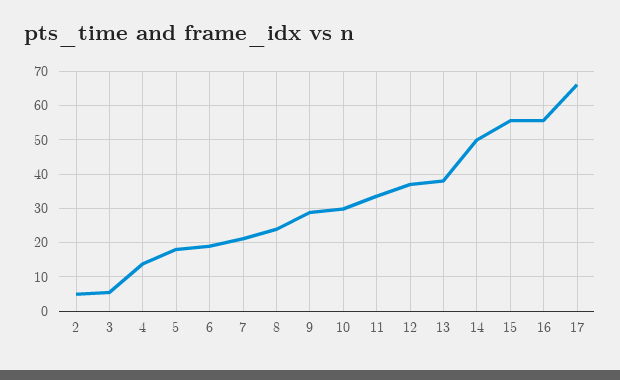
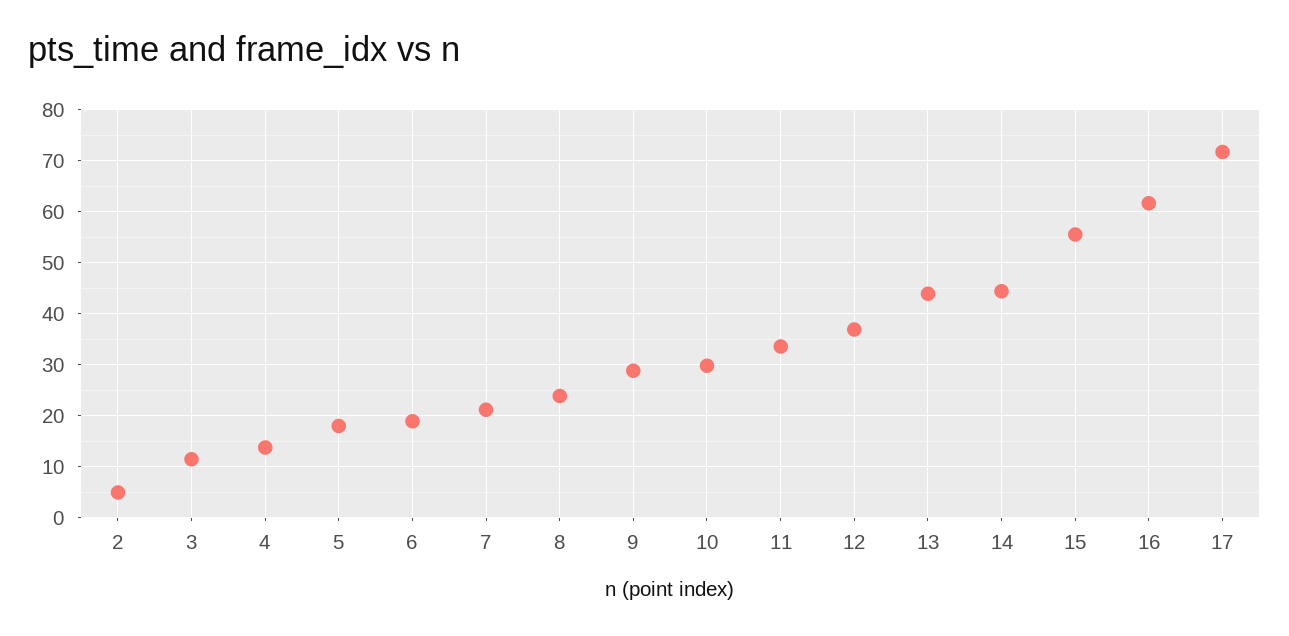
3: 6 -> 12
13: 38 -> 44
14: 50 -> 44
16: 56 -> 62
17: 66 -> 72

